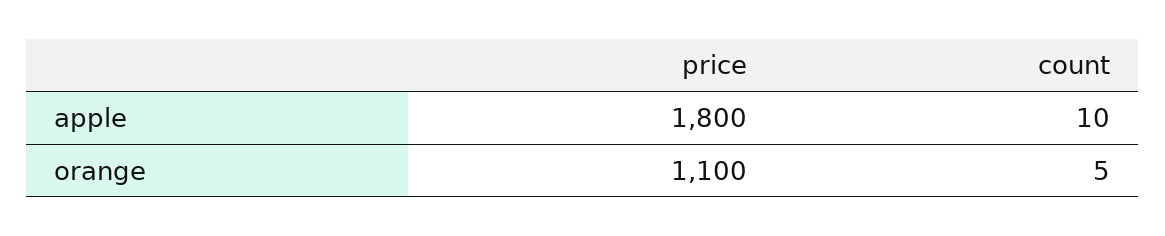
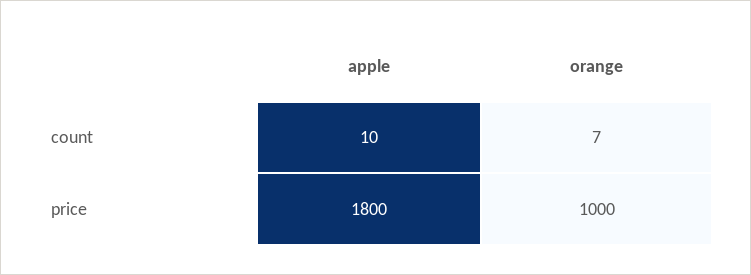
price, orange: 1100 -> 1000
count, orange: 5 -> 7

